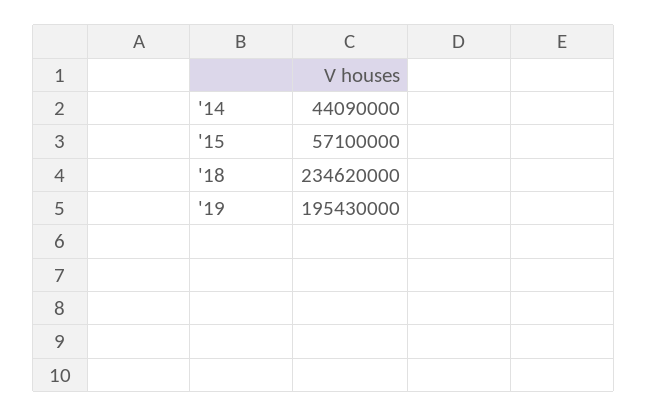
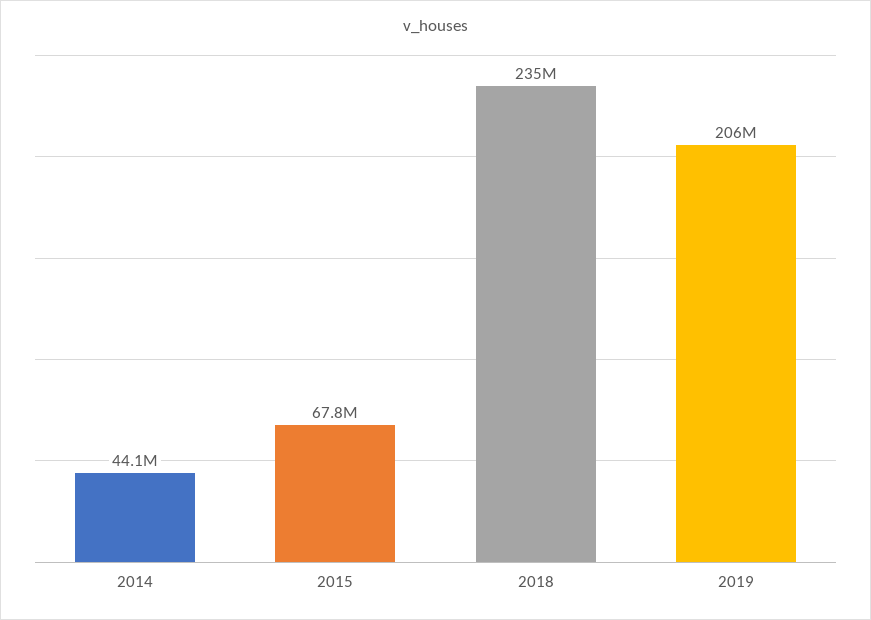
'15: 57100000 -> 67800000
'19: 195430000 -> 206000000

